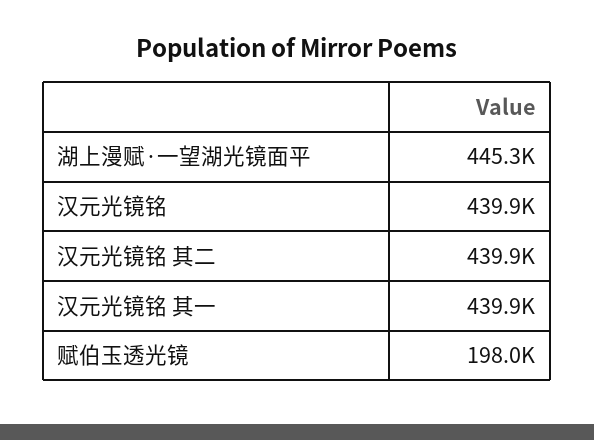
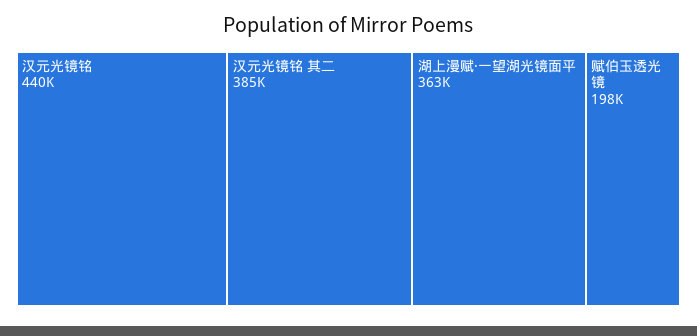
湖上漫赋·一望湖光镜面平: 445300 -> 363000
汉元光镜铭 其二: 439900 -> 385000
汉元光镜铭 其一: 439900 -> none

